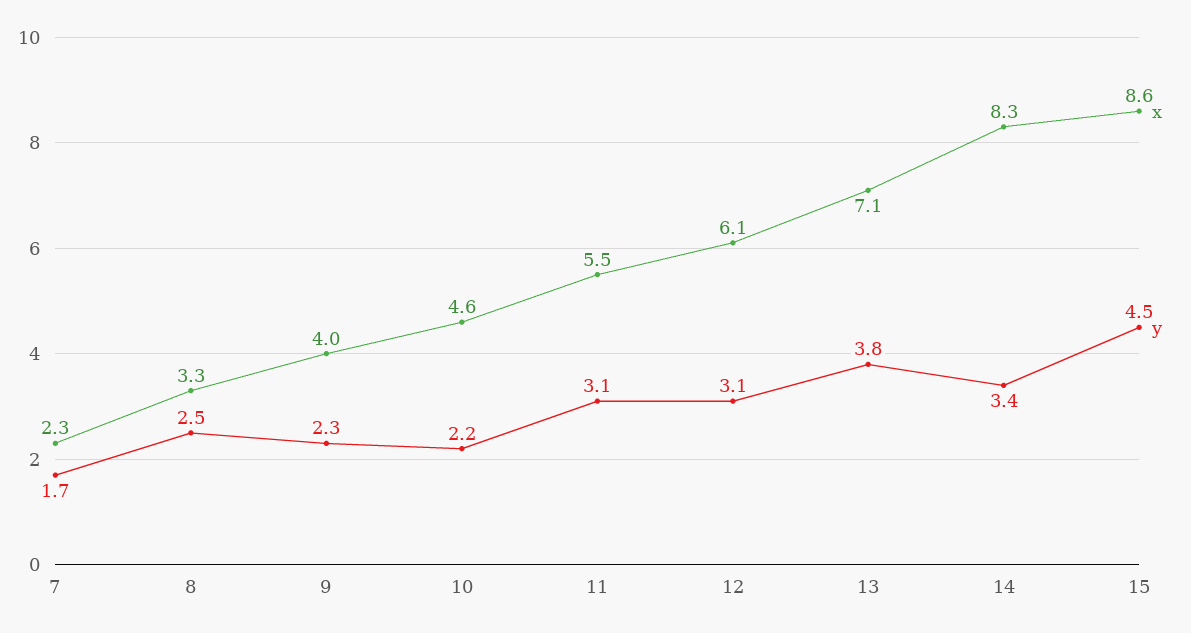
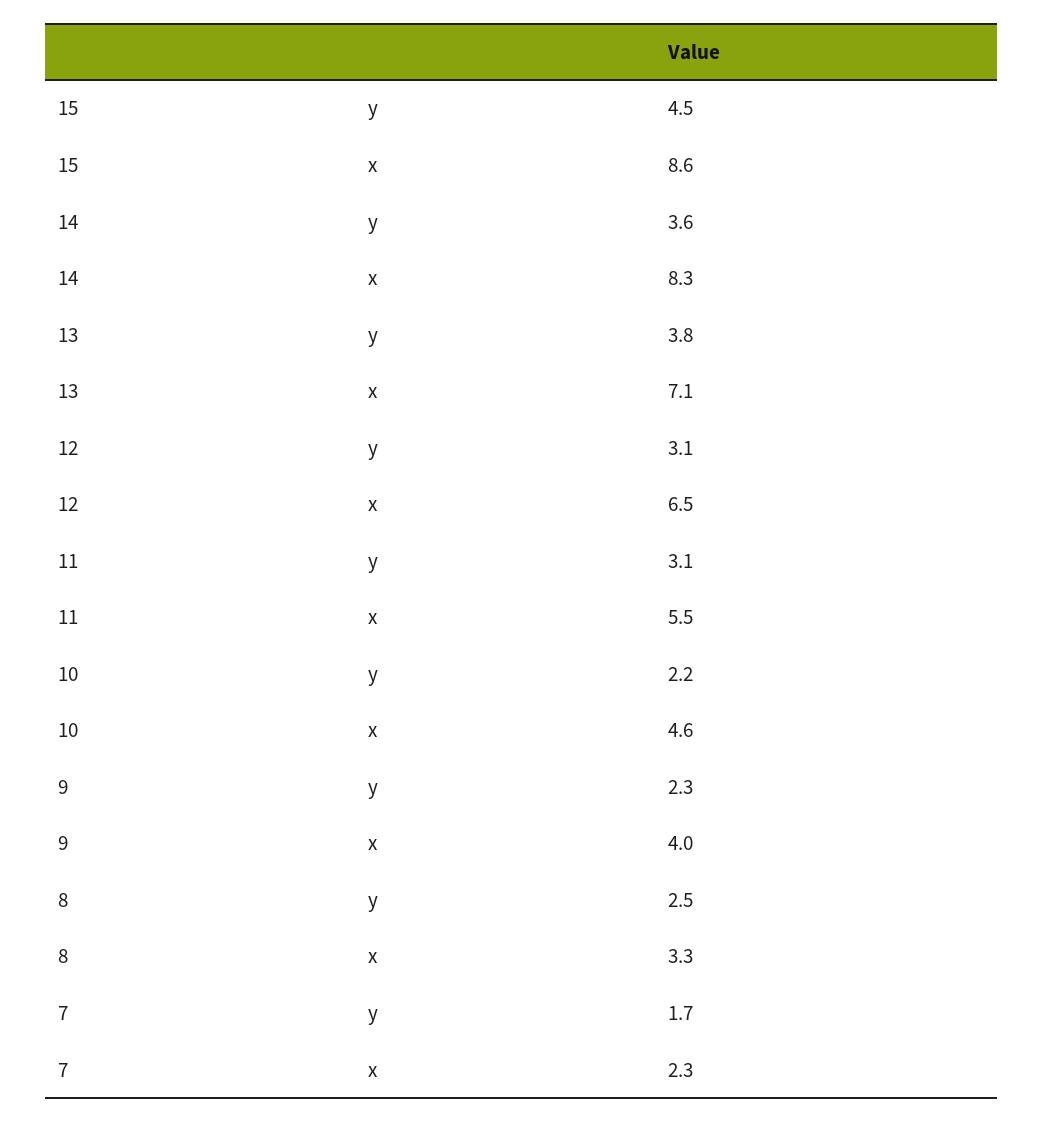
x, 12: 6.1 -> 6.5
y, 14: 3.4 -> 3.6

